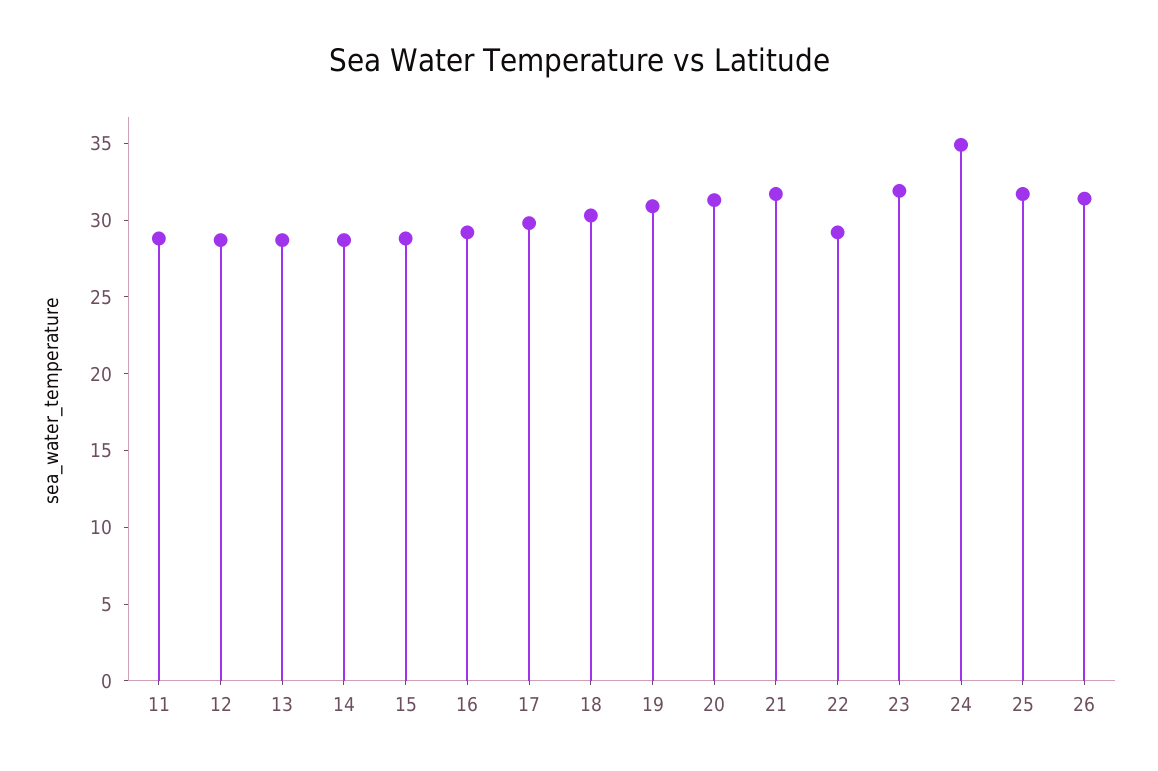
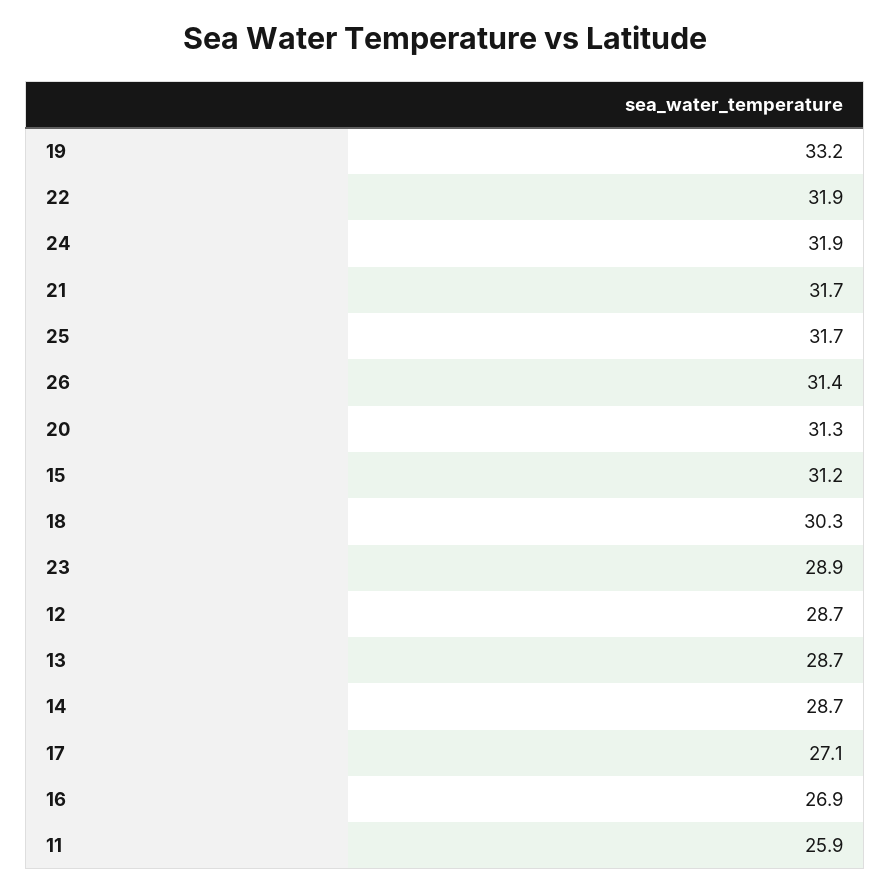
11: 29 -> 25.9
15: 29 -> 31.2
16: 29 -> 26.9
17: 30 -> 27.1
19: 31 -> 33.2
22: 29 -> 31.9
23: 32 -> 28.9
24: 35 -> 31.9

